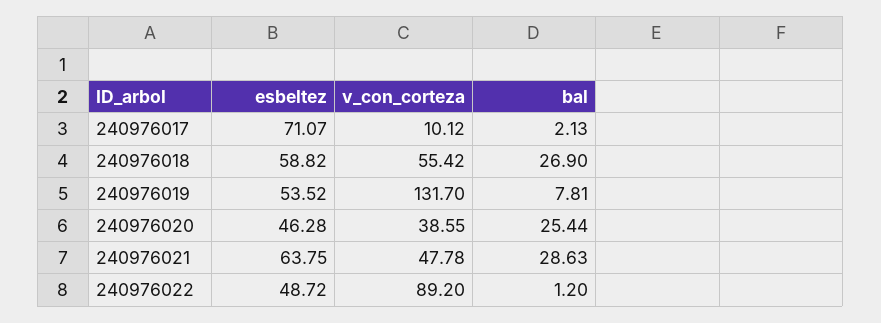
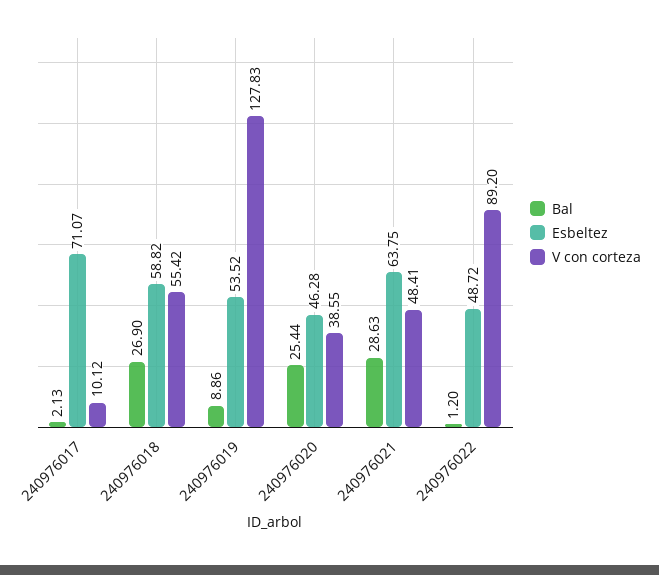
v_con_corteza, 240976019: 131.7 -> 127.83
bal, 240976019: 7.81 -> 8.86
v_con_corteza, 240976021: 47.78 -> 48.41

